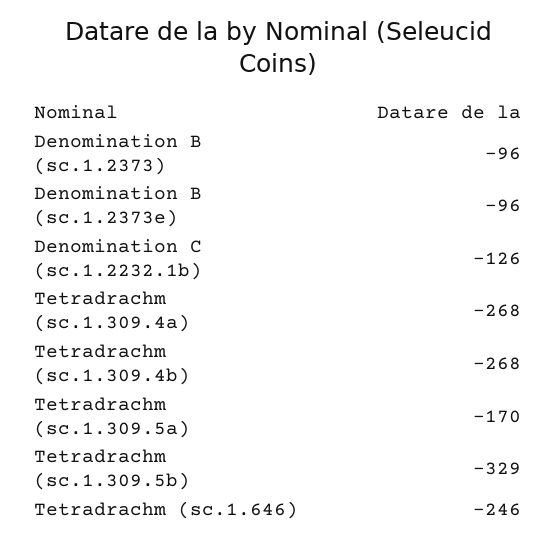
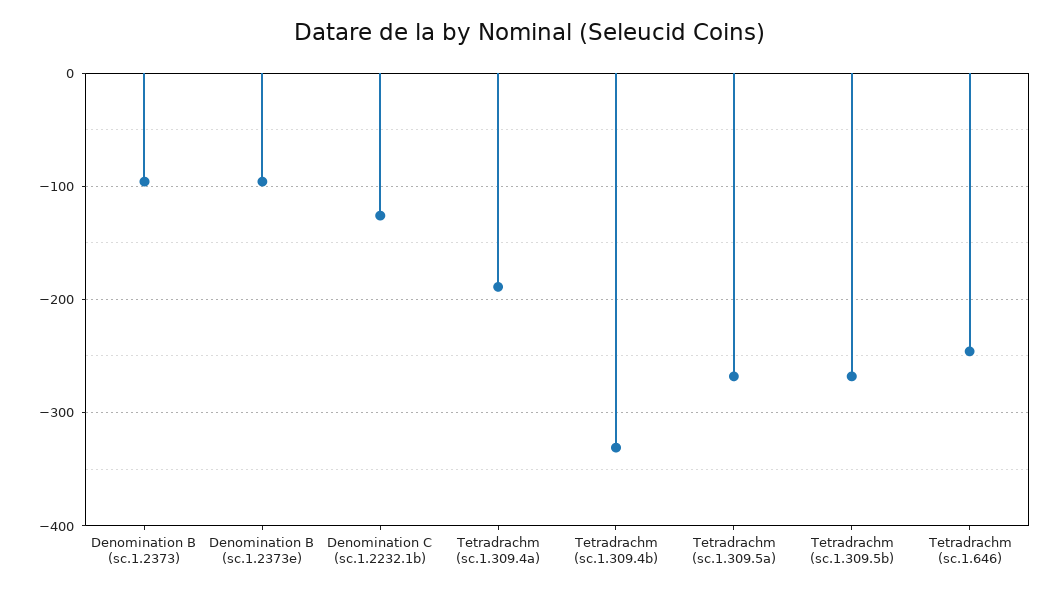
Tetradrachm (sc.1.309.4a): -268 -> -190
Tetradrachm (sc.1.309.4b): -268 -> -330
Tetradrachm (sc.1.309.5a): -170 -> -270
Tetradrachm (sc.1.309.5b): -329 -> -270

